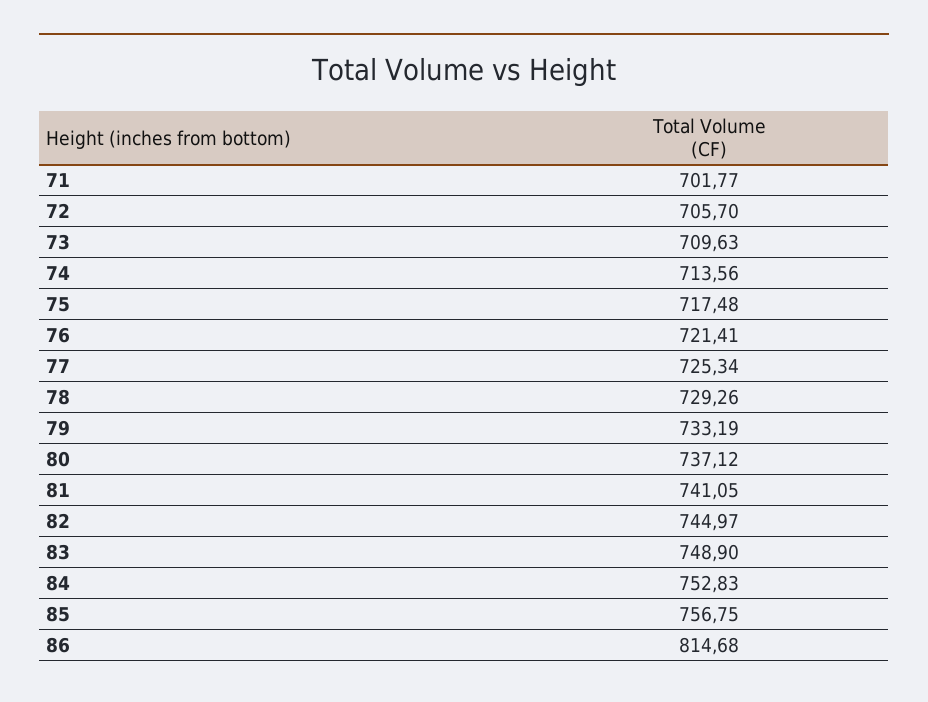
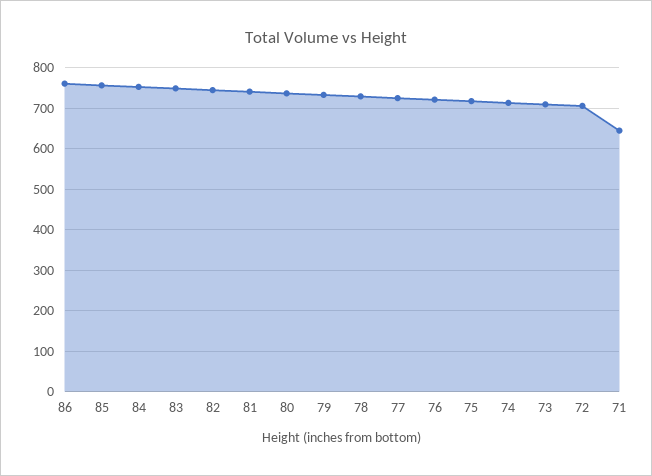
71: 701.77 -> 640
86: 814.68 -> 760

